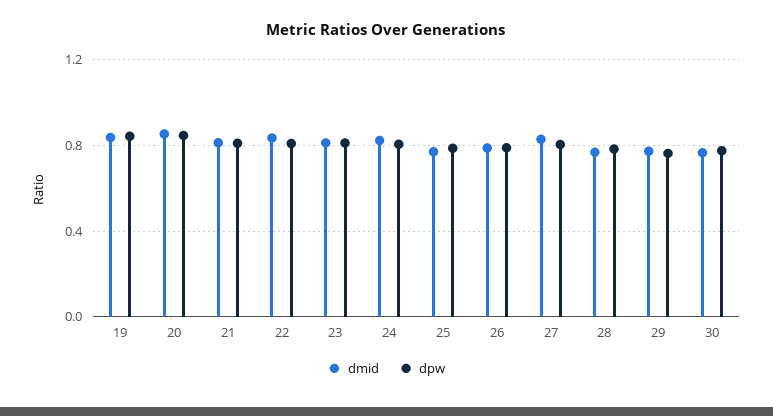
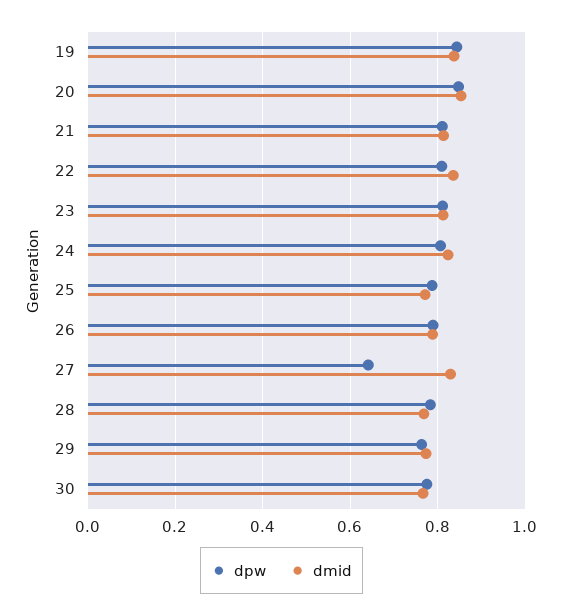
dpw, 27: 0.8 -> 0.64

